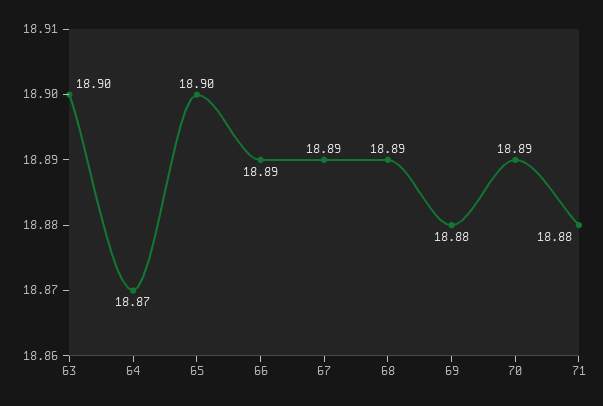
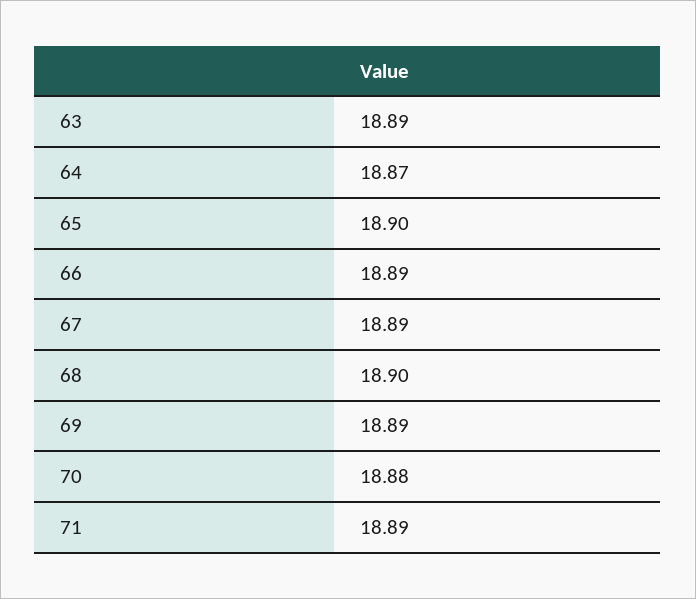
63: 18.9 -> 18.89
68: 18.89 -> 18.9
69: 18.88 -> 18.89
70: 18.89 -> 18.88
71: 18.88 -> 18.89

